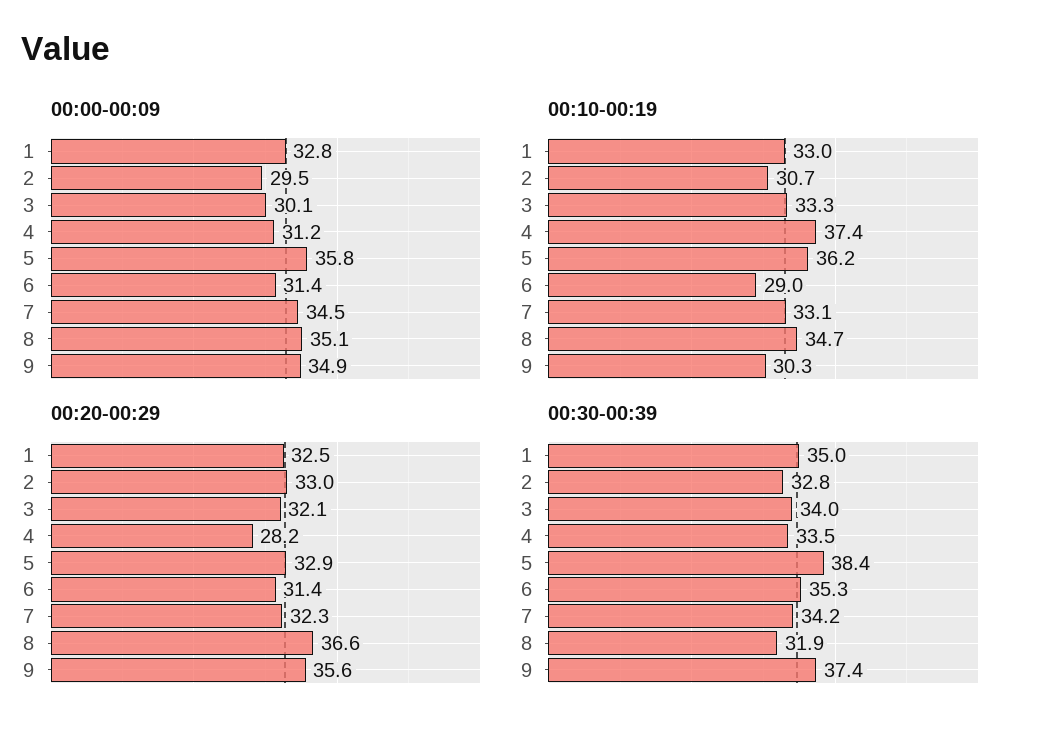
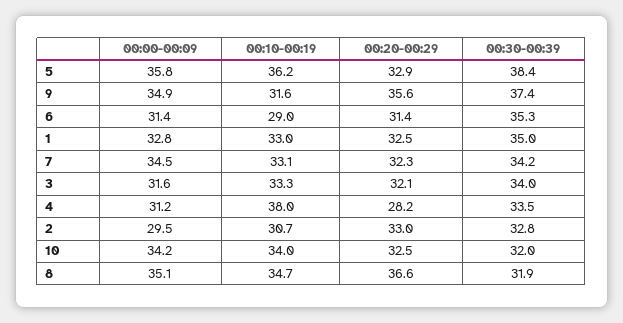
00:00-00:09, 3: 30.1 -> 31.6
00:10-00:19, 4: 37.4 -> 38
00:10-00:19, 9: 30.3 -> 31.6
00:00-00:09, 10: none -> 34.2
00:10-00:19, 10: none -> 34
00:20-00:29, 10: none -> 32.5
00:30-00:39, 10: none -> 32

